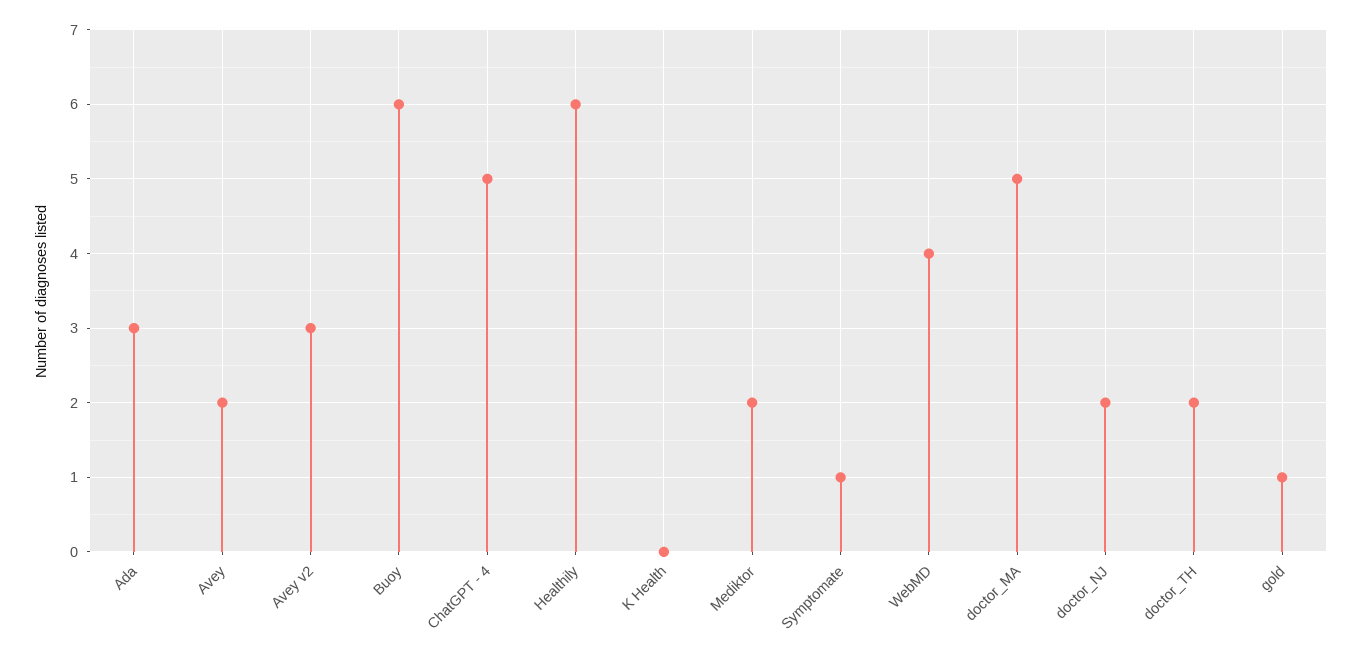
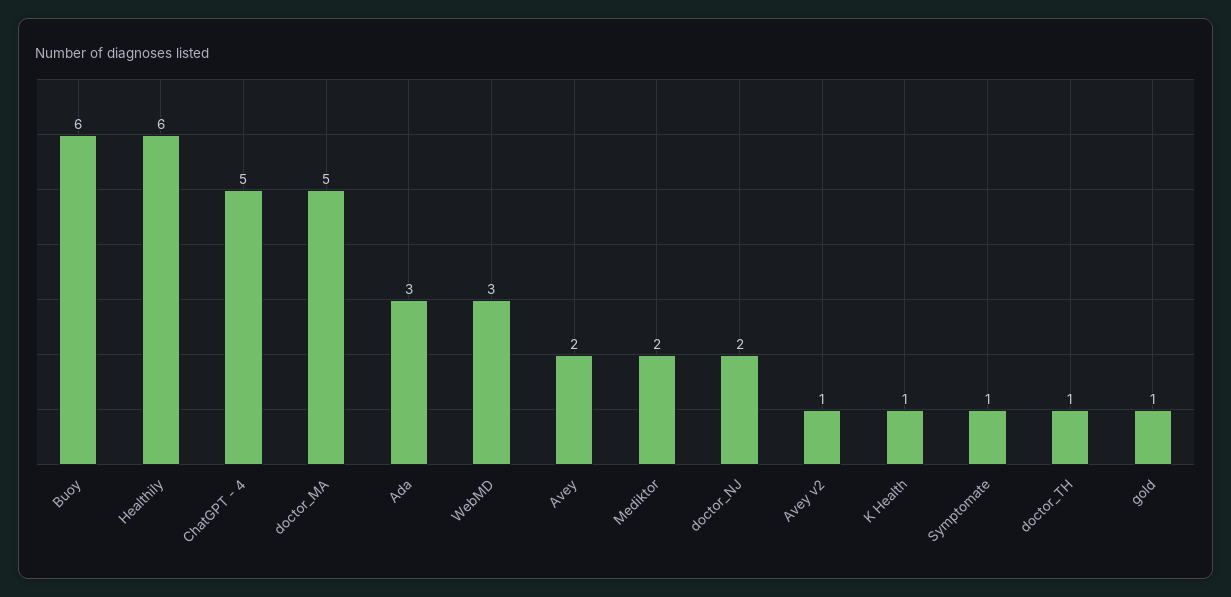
Avey v2: 3 -> 1
K Health: 0 -> 1
WebMD: 4 -> 3
doctor_TH: 2 -> 1

